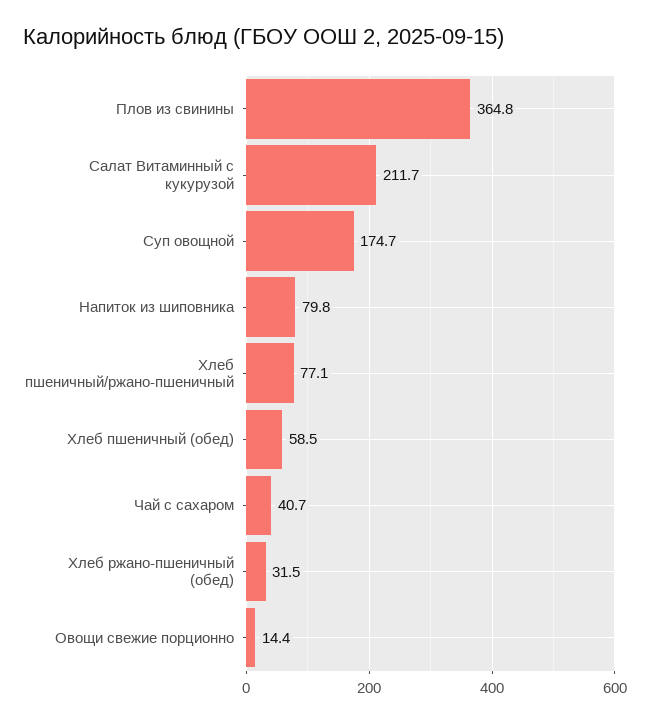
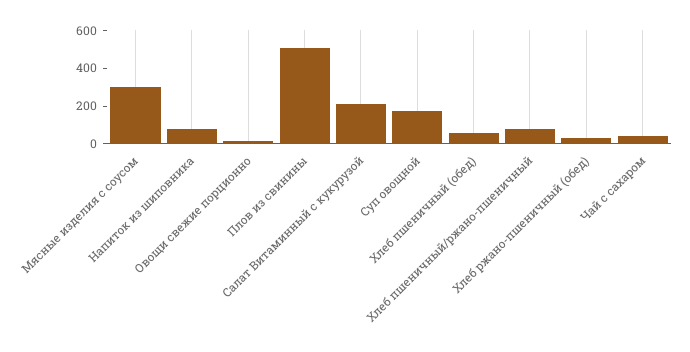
Плов из свинины: 364.8 -> 500
Мясные изделия с соусом: none -> 300

